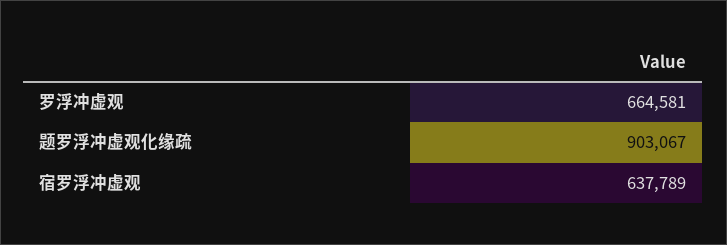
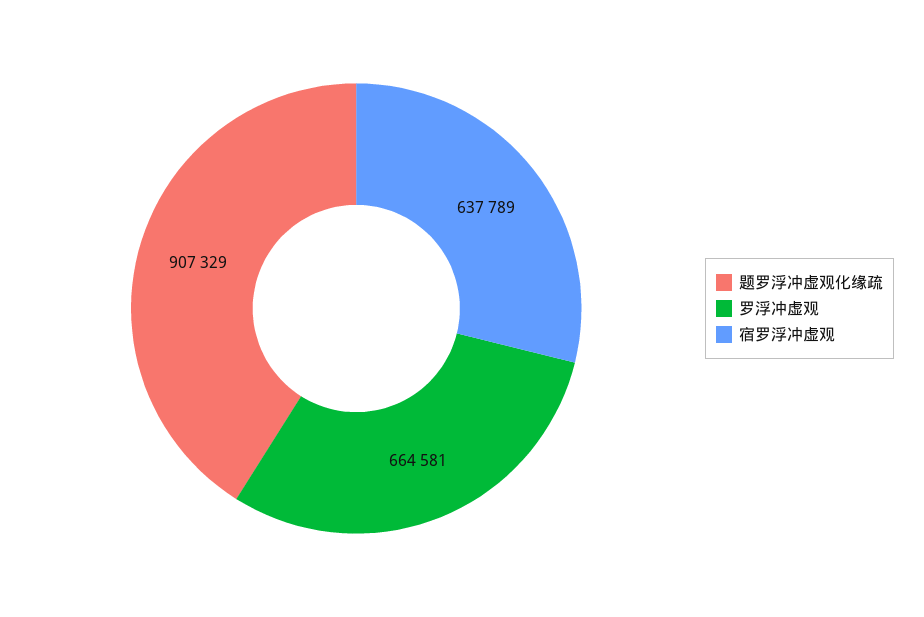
题罗浮冲虚观化缘疏: 903067 -> 907329

